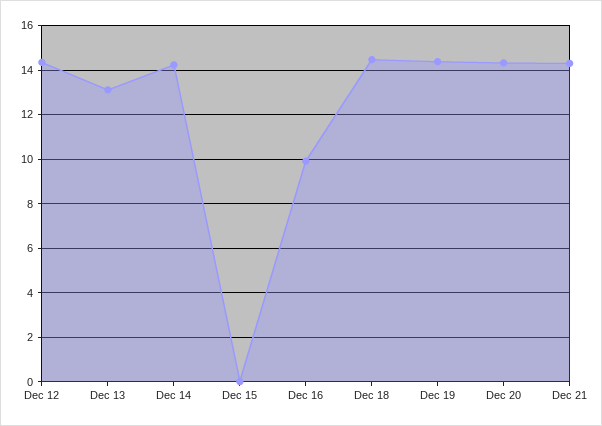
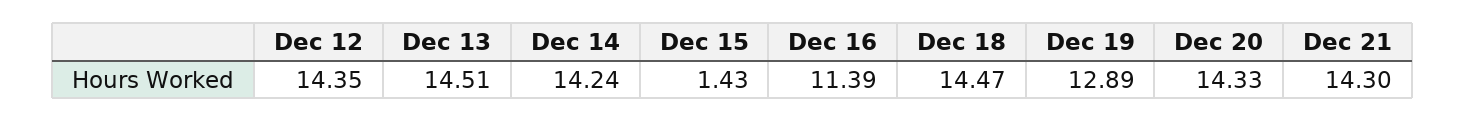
Dec 13: 13 -> 14.51
Dec 15: 0 -> 1.43
Dec 16: 10 -> 11.39
Dec 19: 14.5 -> 12.89

